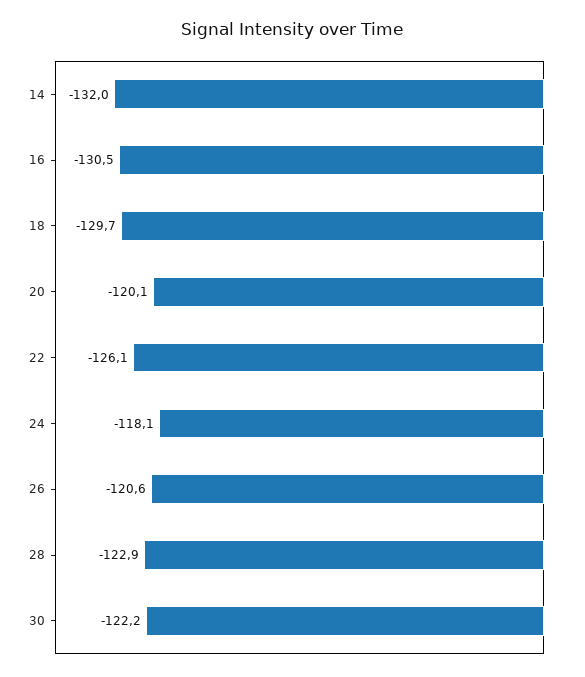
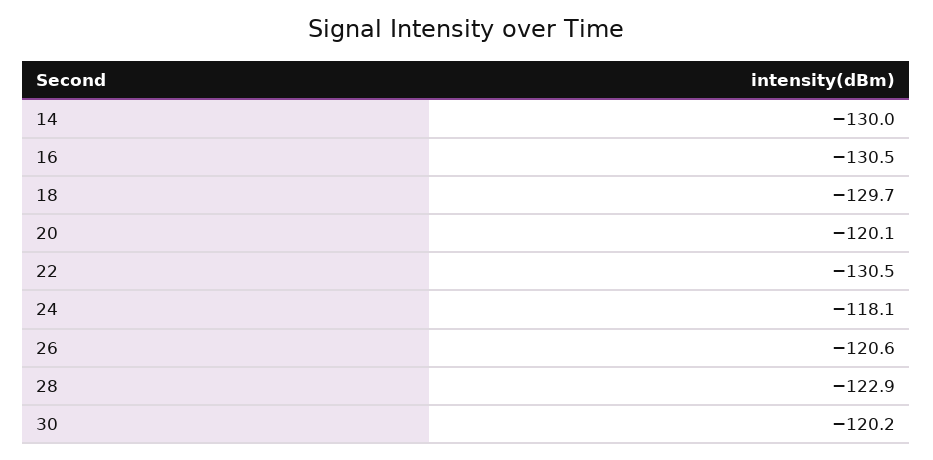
14: -132 -> -130
22: -126.1 -> -130.5
30: -122.2 -> -120.2

